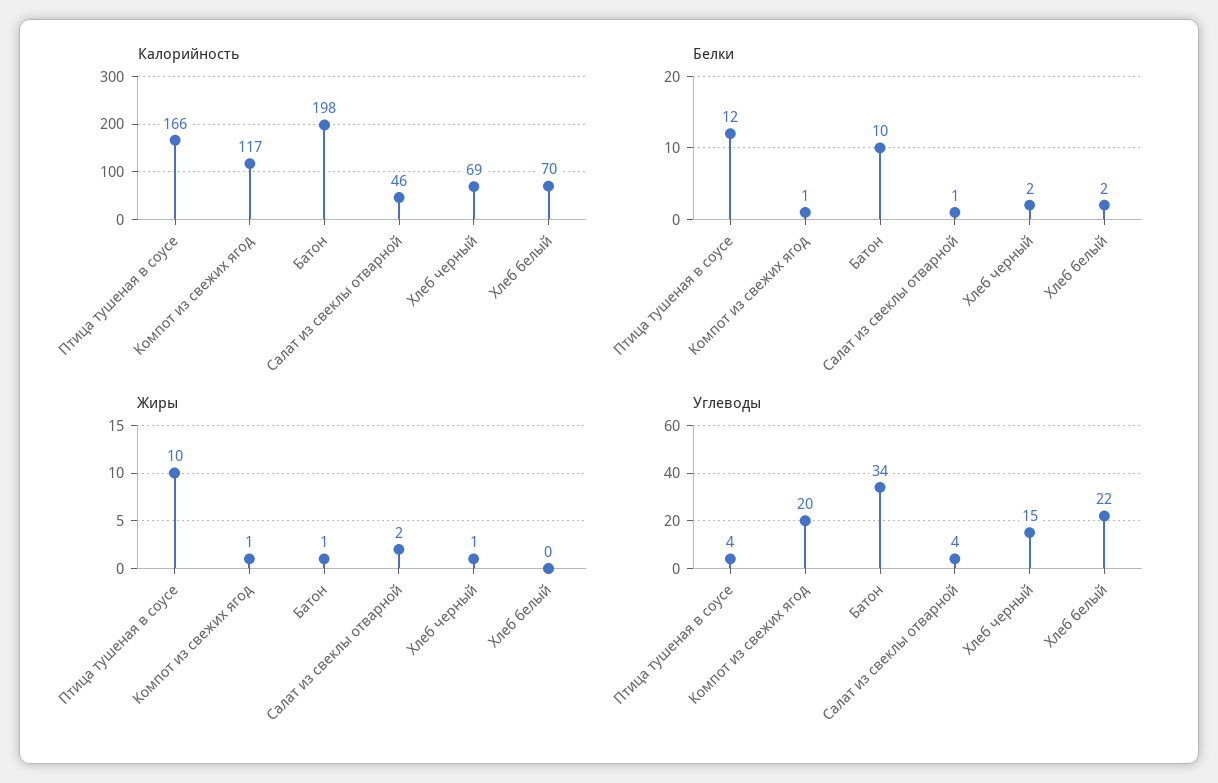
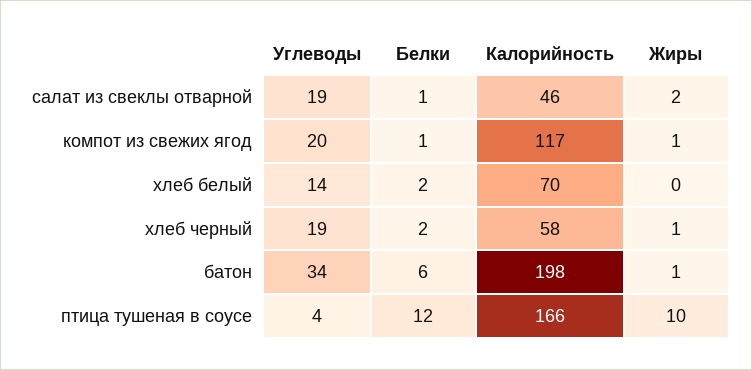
Калорийность, Хлеб черный: 69 -> 58
Белки, Батон: 10 -> 6
Углеводы, Салат из свеклы отварной: 4 -> 19
Углеводы, Хлеб черный: 15 -> 19
Углеводы, Хлеб белый: 22 -> 14

